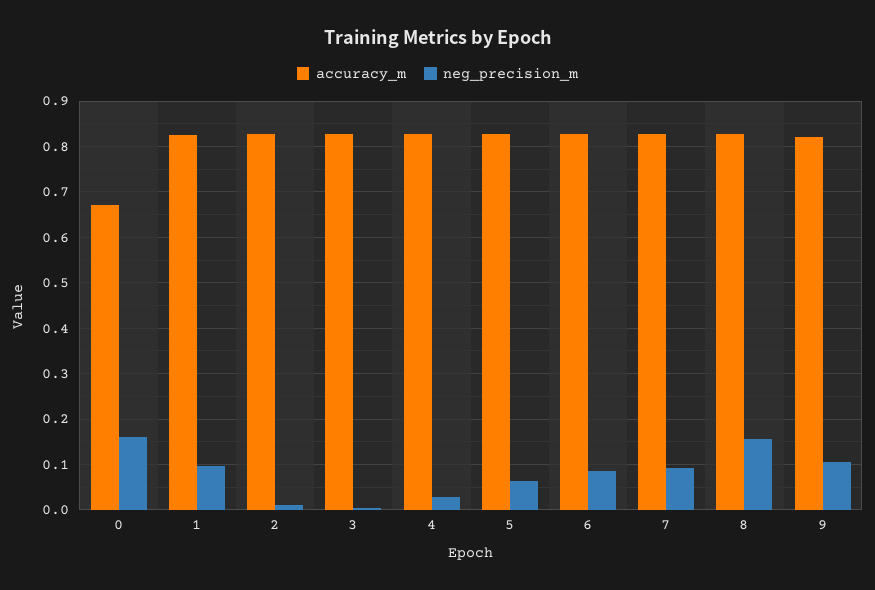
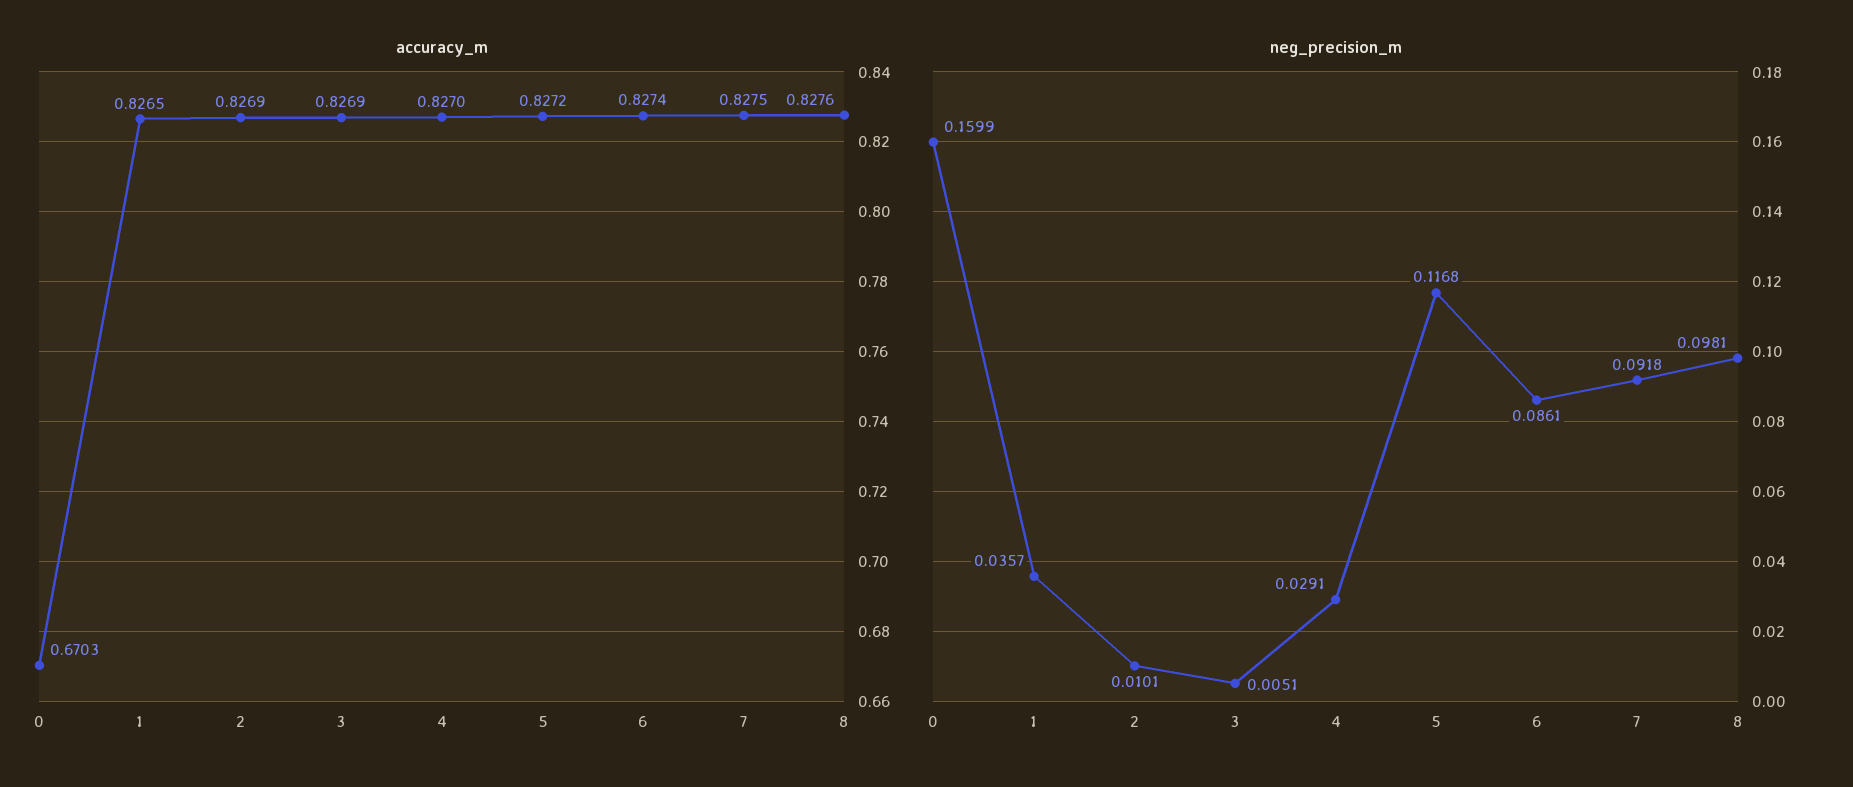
neg_precision_m, 1: 0.1 -> 0.0357
neg_precision_m, 5: 0.06 -> 0.1168
neg_precision_m, 8: 0.16 -> 0.0981
accuracy_m, 9: 0.82 -> none
neg_precision_m, 9: 0.1 -> none

